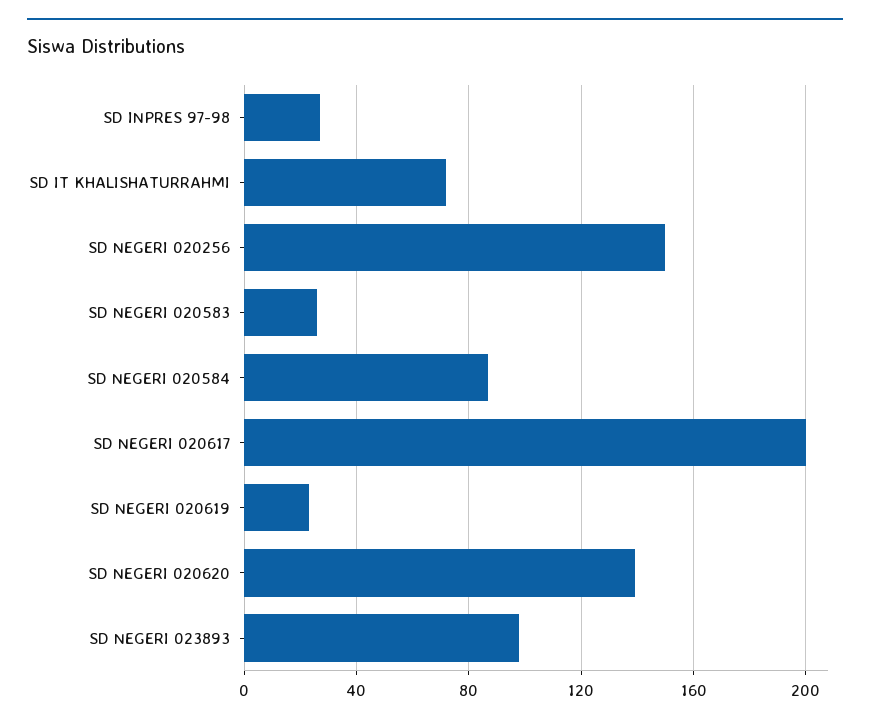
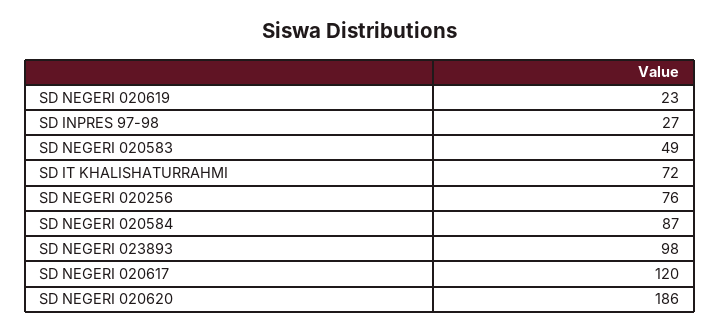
SD NEGERI 020256: 150 -> 76
SD NEGERI 020583: 25 -> 49
SD NEGERI 020617: 200 -> 120
SD NEGERI 020620: 140 -> 186

